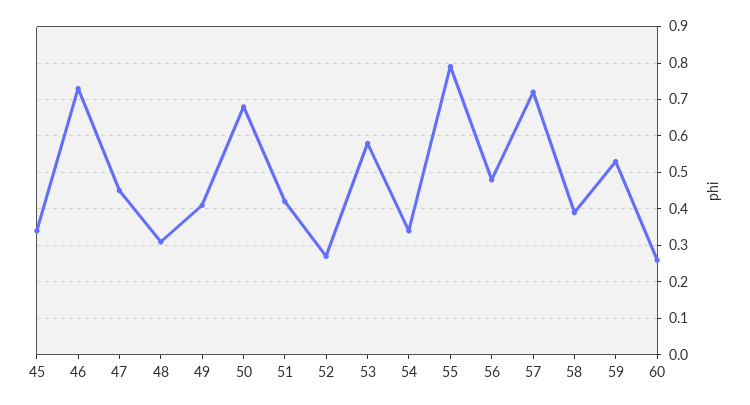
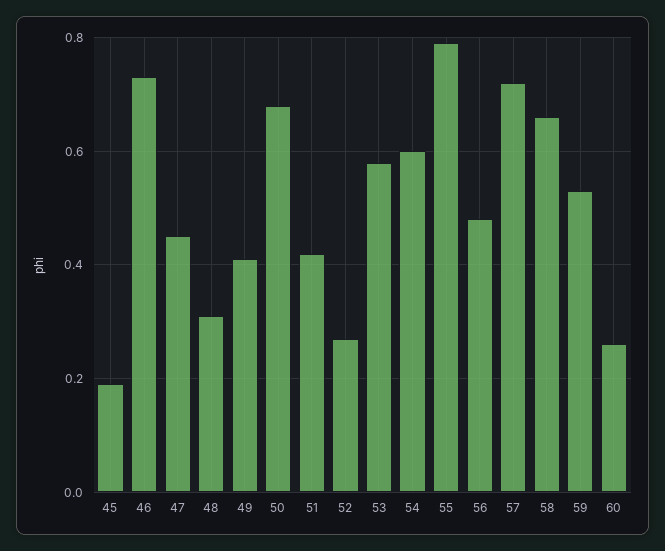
45: 0.35 -> 0.2
54: 0.35 -> 0.6
58: 0.4 -> 0.65

